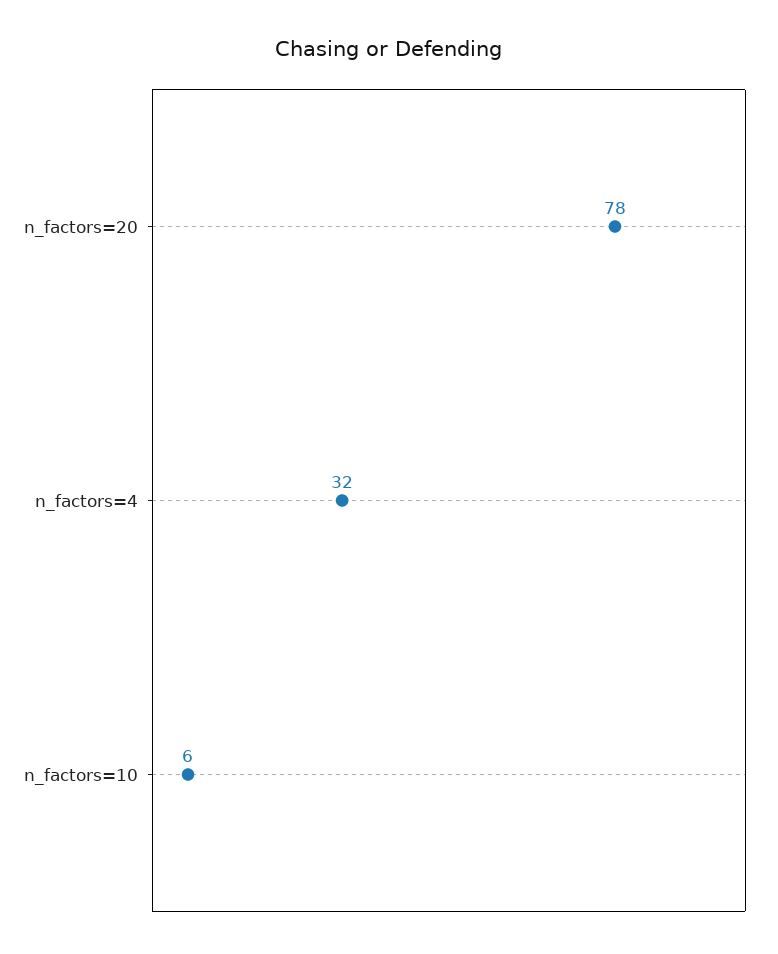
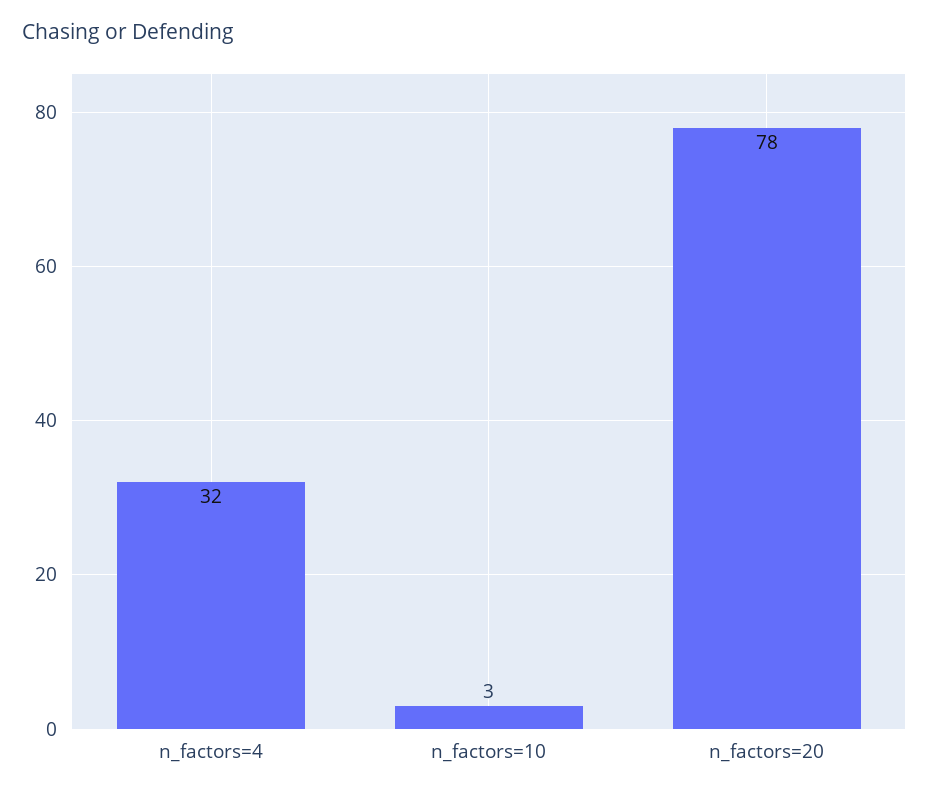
n_factors=10: 6 -> 3

